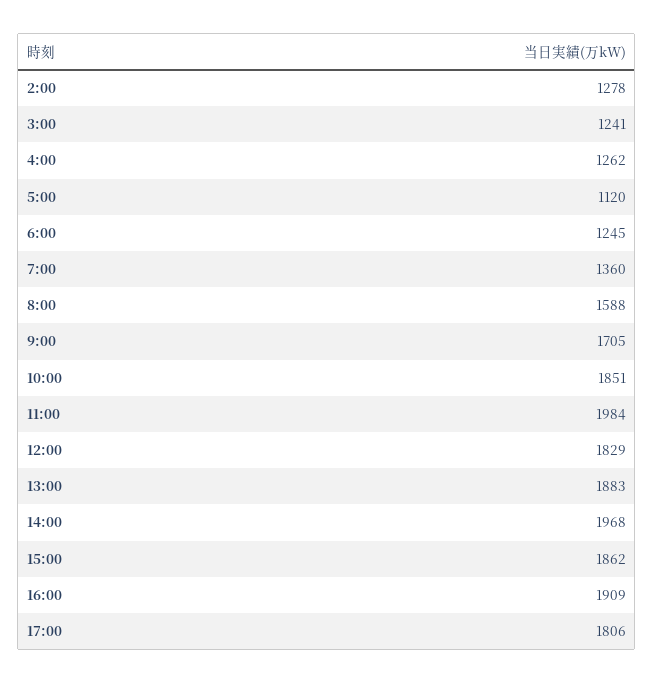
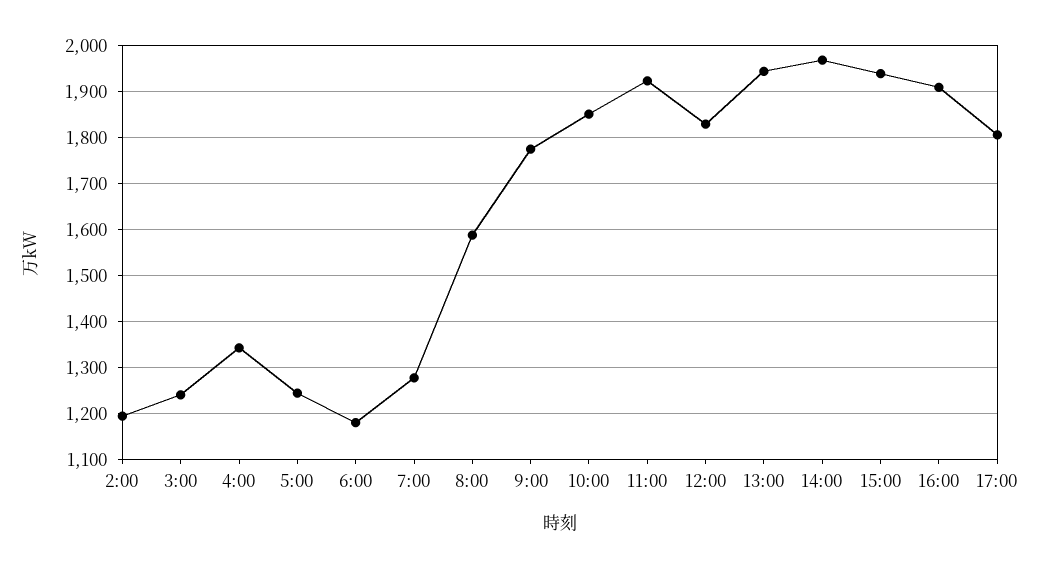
2:00: 1278 -> 1200
4:00: 1262 -> 1340
5:00: 1120 -> 1240
6:00: 1245 -> 1180
7:00: 1360 -> 1280
9:00: 1705 -> 1780
11:00: 1984 -> 1920
13:00: 1883 -> 1940
15:00: 1862 -> 1940

